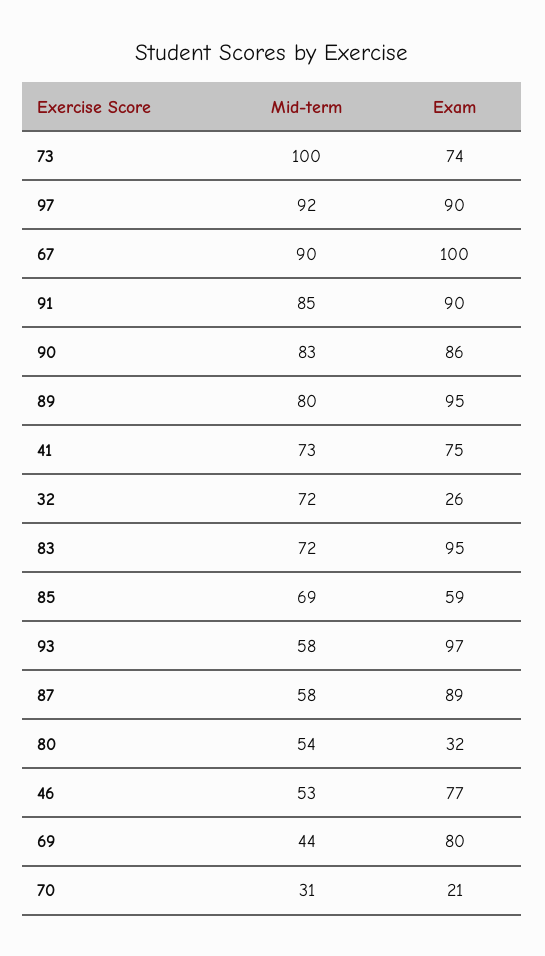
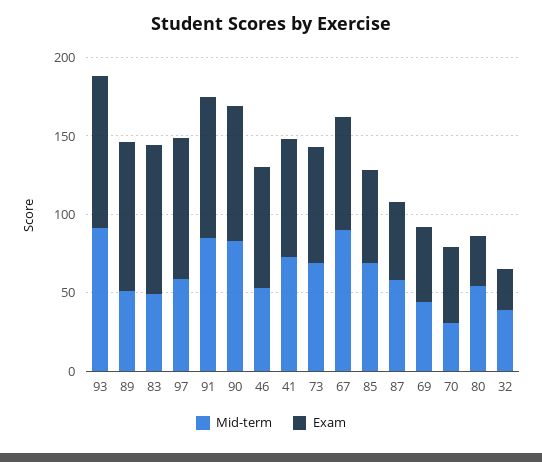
Mid-term, 73: 100 -> 70
Mid-term, 97: 92 -> 60
Exam, 67: 100 -> 70
Mid-term, 89: 80 -> 50
Mid-term, 32: 72 -> 40
Mid-term, 83: 72 -> 50
Mid-term, 93: 58 -> 90
Exam, 87: 89 -> 50
Exam, 69: 80 -> 50
Exam, 70: 21 -> 50

